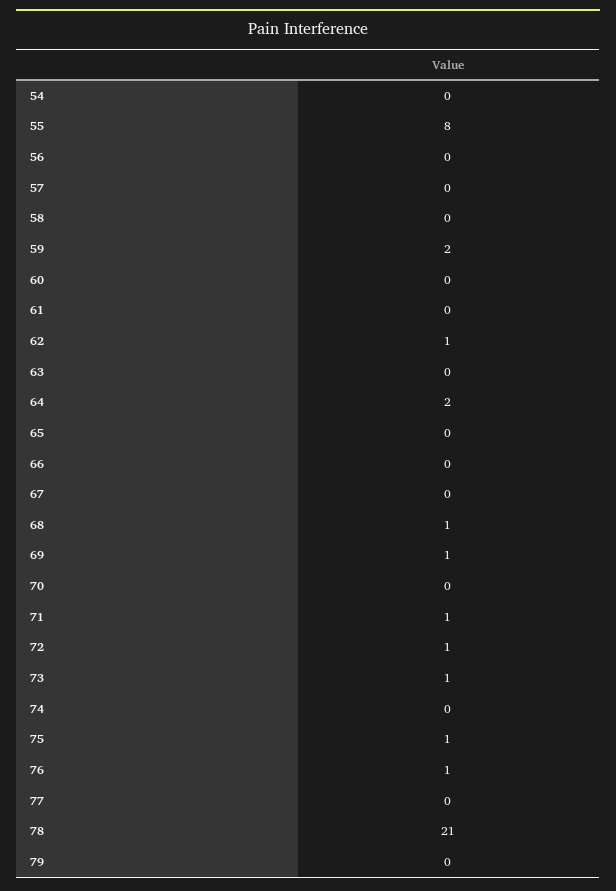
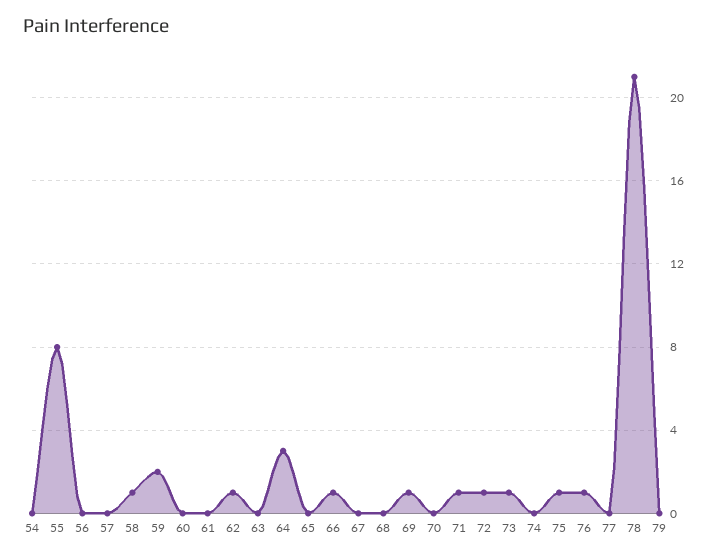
58: 0 -> 1
64: 2 -> 3
66: 0 -> 1
68: 1 -> 0

